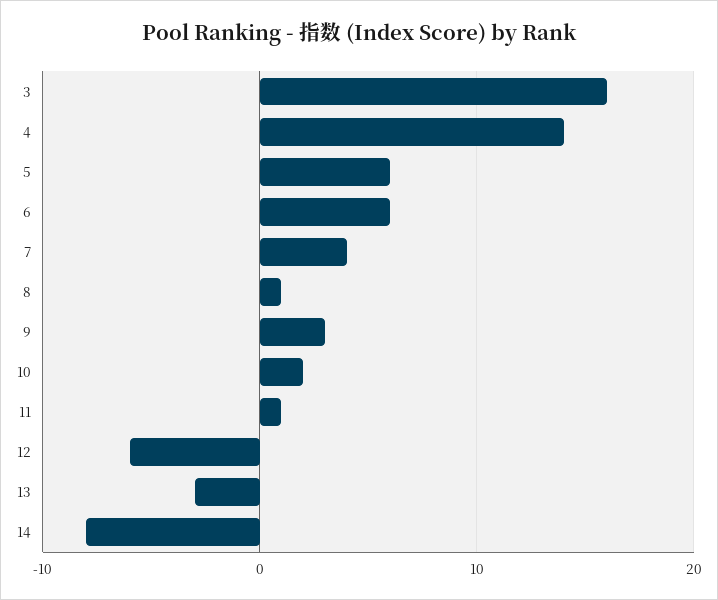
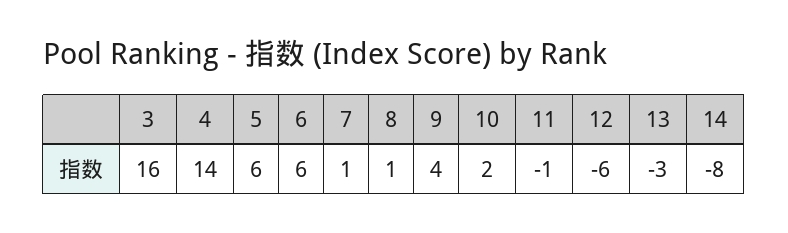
7: 4 -> 1
9: 3 -> 4
11: 1 -> -1

